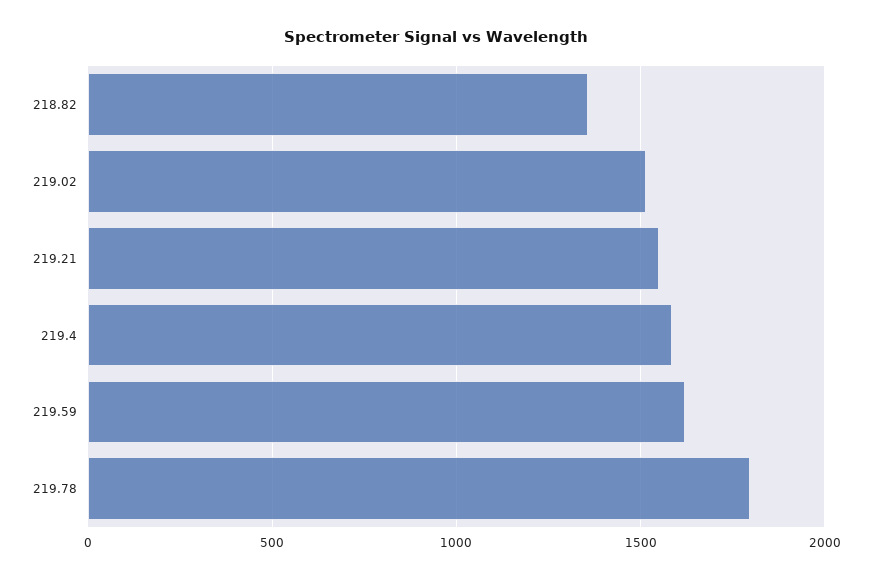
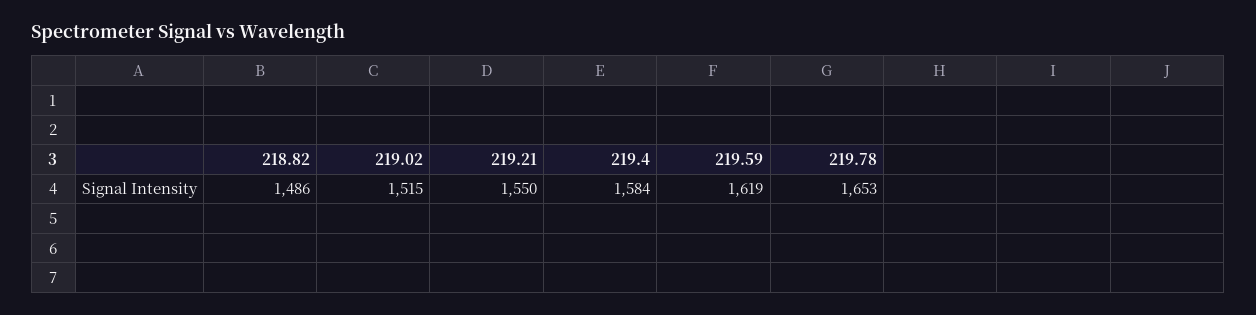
218.82: 1350 -> 1486
219.78: 1800 -> 1653

